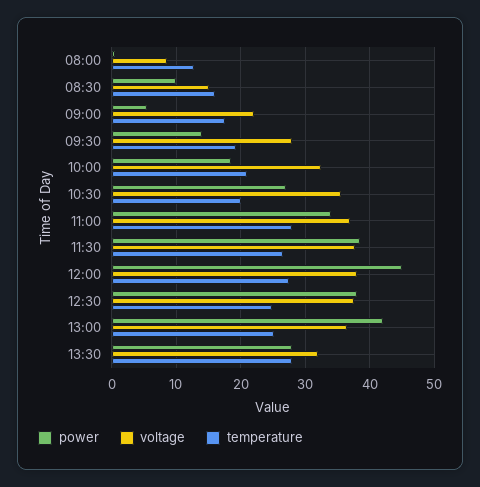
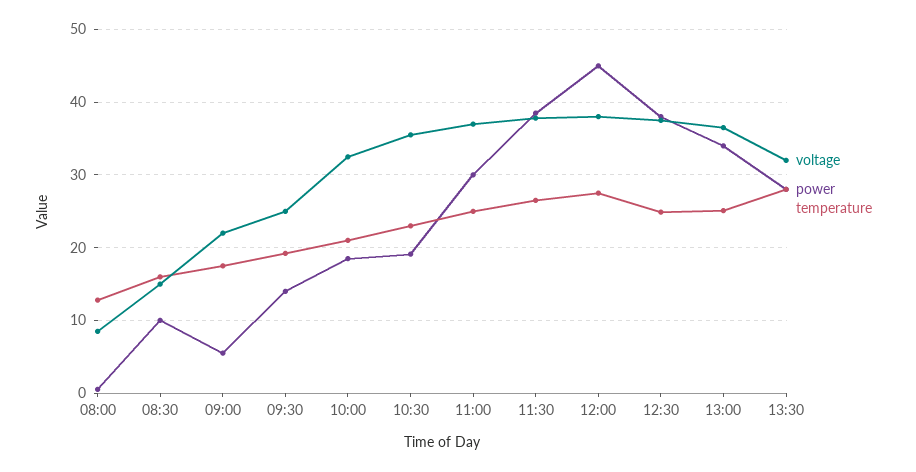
voltage, 09:30: 28 -> 25
power, 10:30: 27 -> 19
temperature, 10:30: 20 -> 23
power, 11:00: 34 -> 30
temperature, 11:00: 28 -> 25
power, 13:00: 42 -> 34

